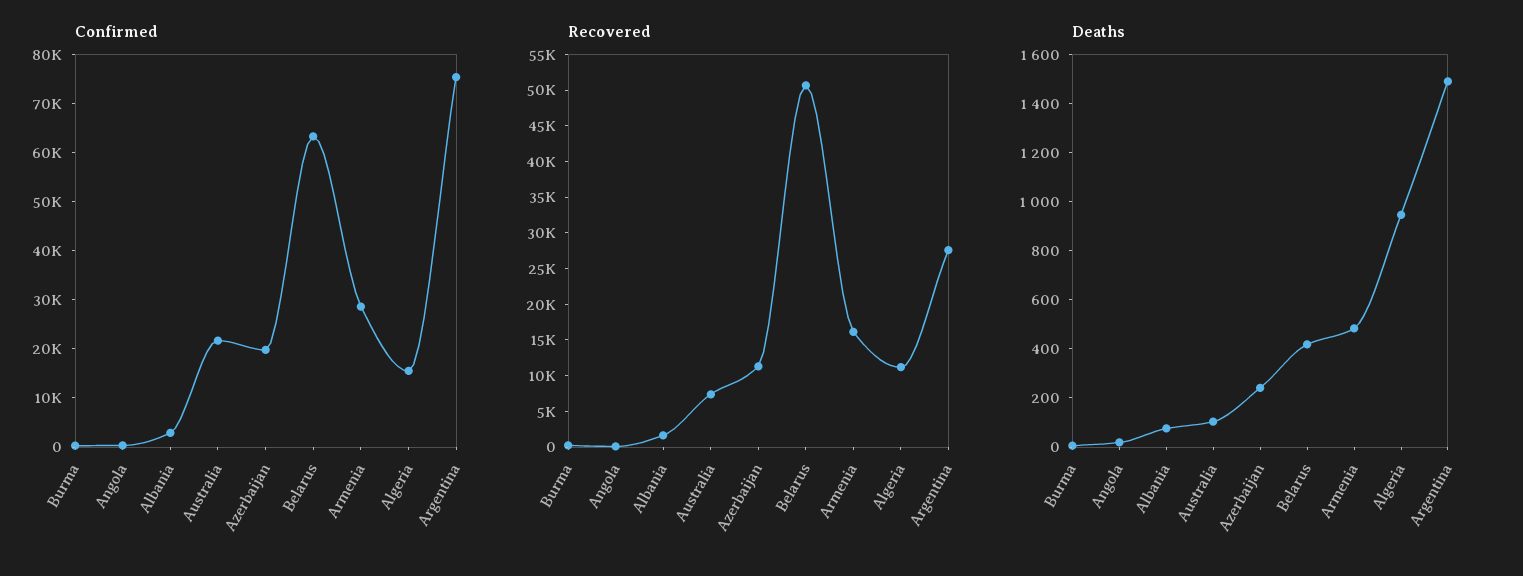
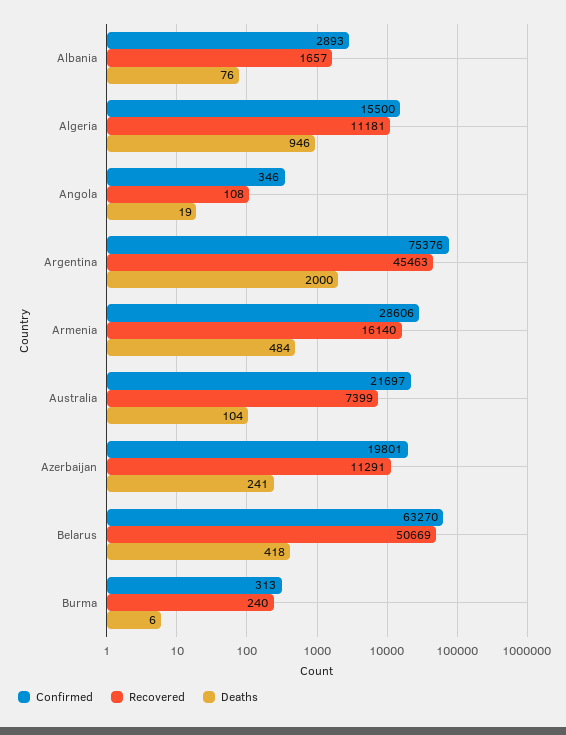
Recovered, Argentina: 27500 -> 45463
Deaths, Argentina: 1500 -> 2000

